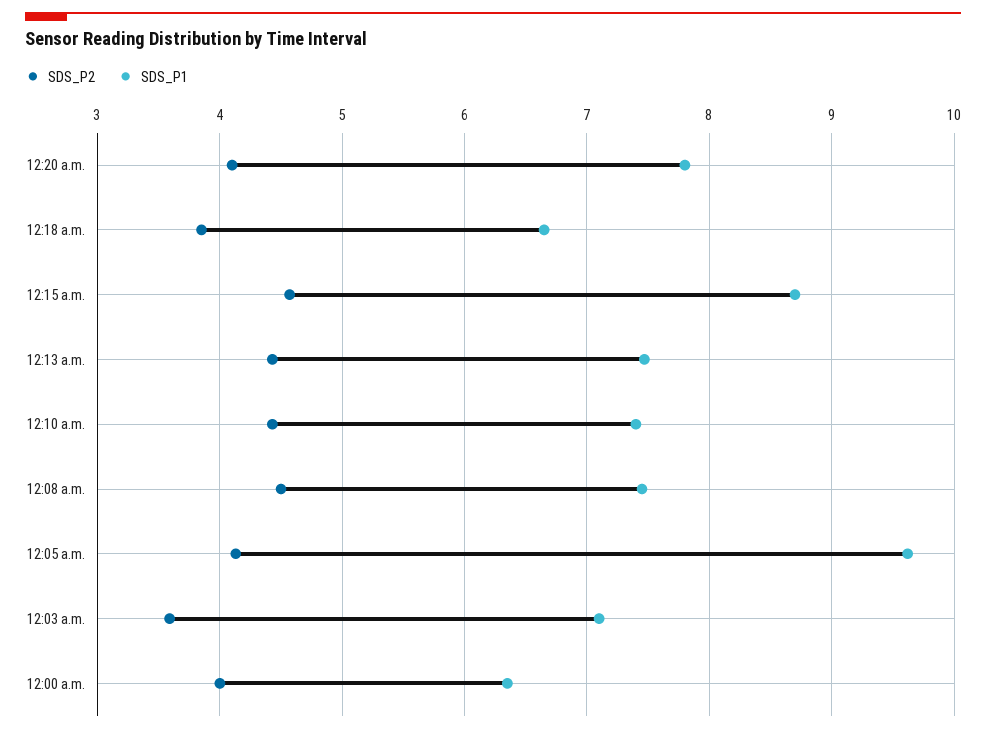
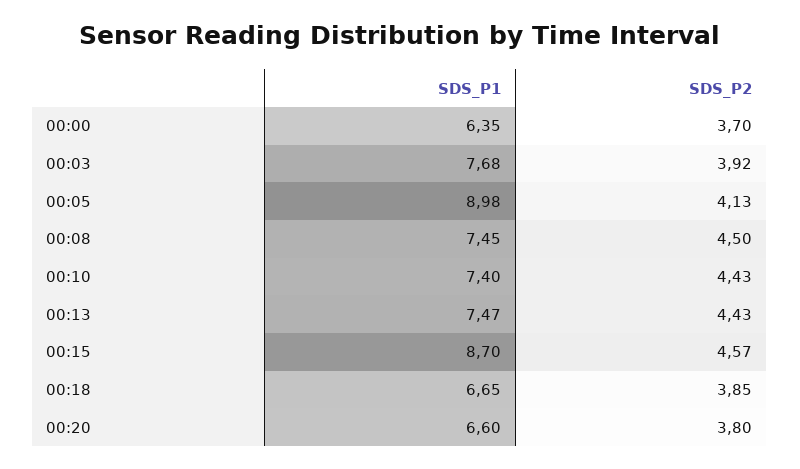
SDS_P2, 12:20 a.m.: 4.1 -> 3.8
SDS_P1, 12:20 a.m.: 7.8 -> 6.6
SDS_P1, 12:05 a.m.: 9.6 -> 8.98
SDS_P2, 12:03 a.m.: 3.6 -> 3.92
SDS_P1, 12:03 a.m.: 7.1 -> 7.68
SDS_P2, 12:00 a.m.: 4 -> 3.7

